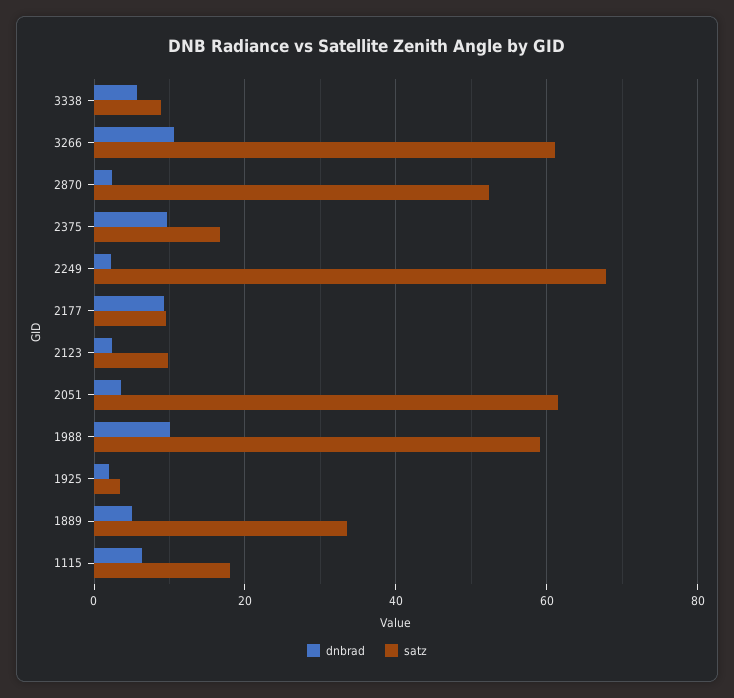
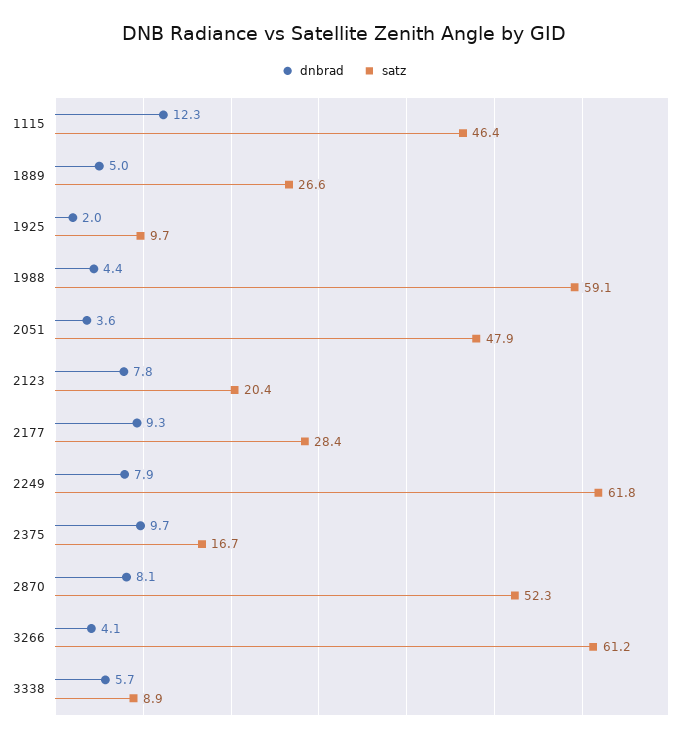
dnbrad, 3266: 10 -> 4.1
dnbrad, 2870: 2 -> 8.1
dnbrad, 2249: 2 -> 7.9
satz, 2249: 68 -> 61.8
satz, 2177: 10 -> 28.4
dnbrad, 2123: 2 -> 7.8
satz, 2123: 10 -> 20.4
satz, 2051: 62 -> 47.9
dnbrad, 1988: 10 -> 4.4
satz, 1925: 4 -> 9.7
satz, 1889: 34 -> 26.6
dnbrad, 1115: 6 -> 12.3
satz, 1115: 18 -> 46.4

